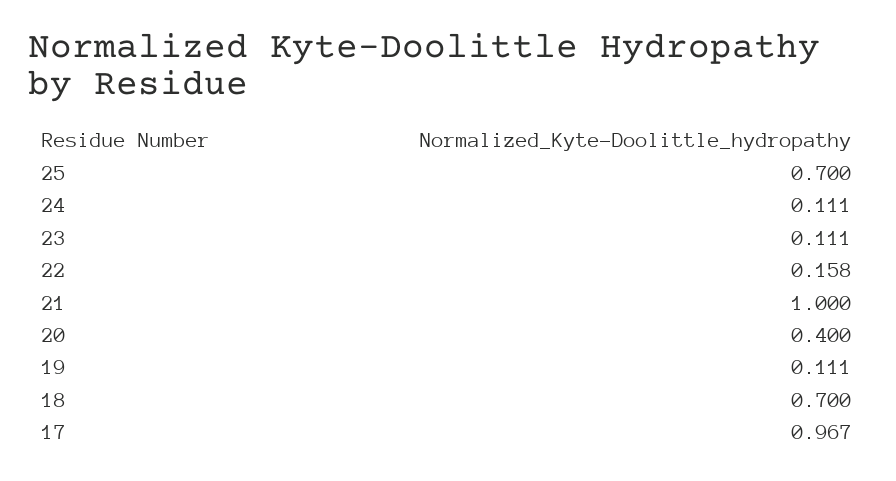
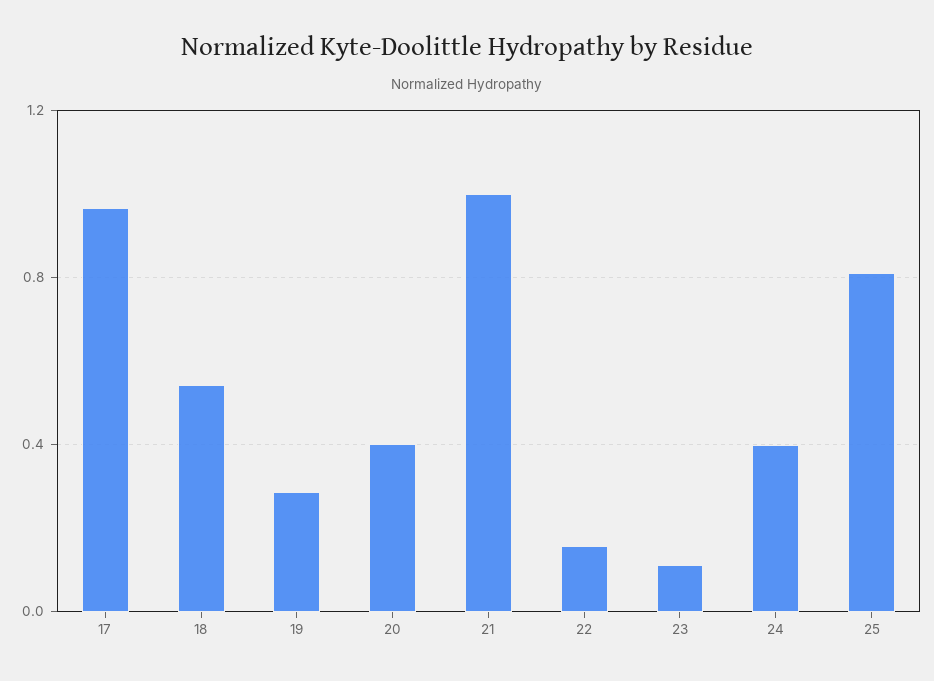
25: 0.7 -> 0.8
24: 0.111 -> 0.4
19: 0.111 -> 0.3
18: 0.7 -> 0.55

